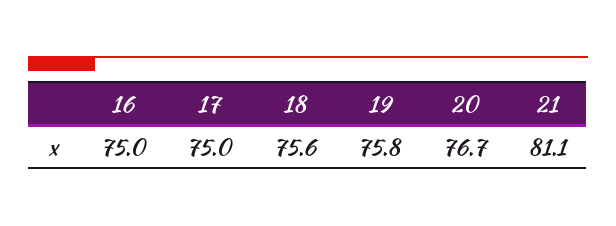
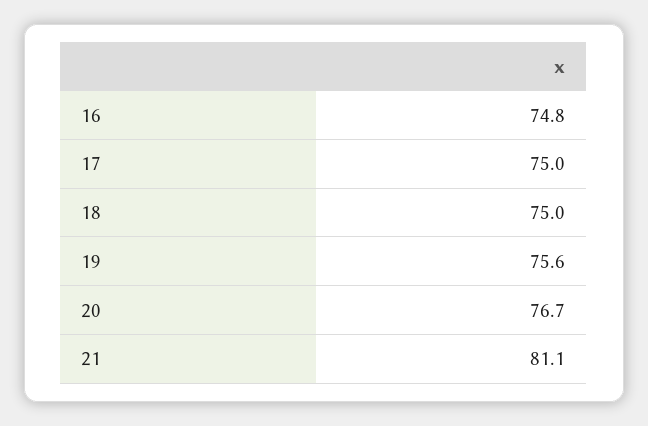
16: 75 -> 74.8
18: 75.6 -> 75
19: 75.8 -> 75.6

